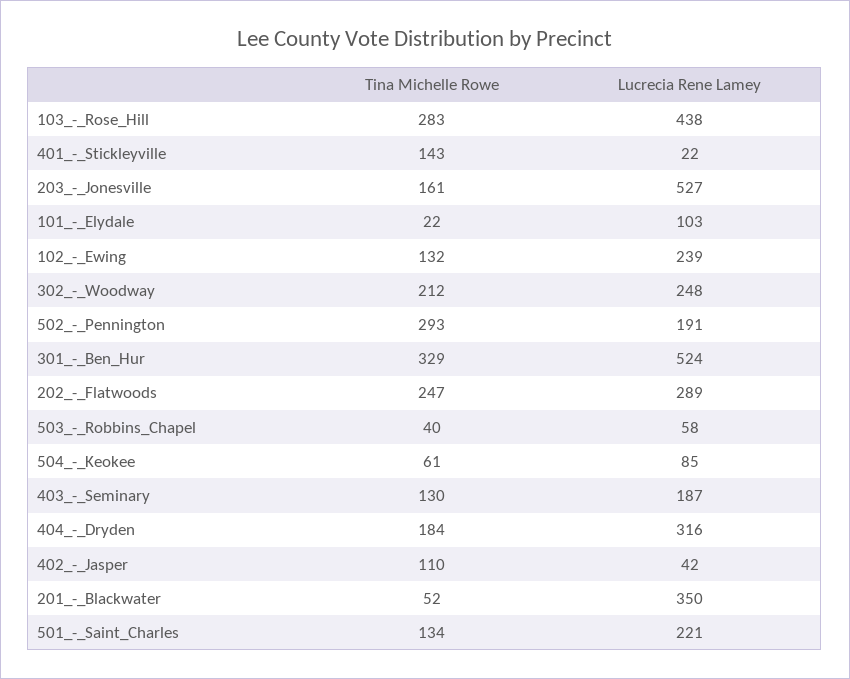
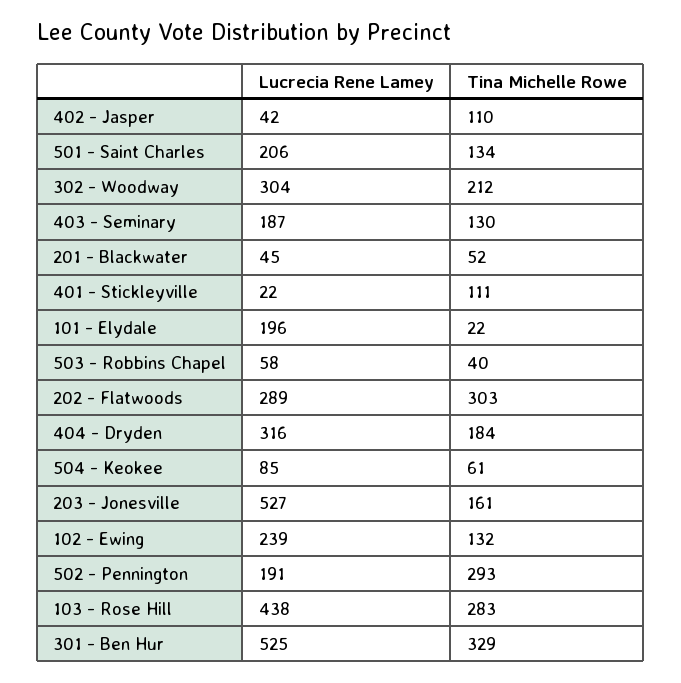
Tina Michelle Rowe, 401_-_Stickleyville: 143 -> 111
Lucrecia Rene Lamey, 101_-_Elydale: 103 -> 196
Lucrecia Rene Lamey, 302_-_Woodway: 248 -> 304
Lucrecia Rene Lamey, 301_-_Ben_Hur: 524 -> 525
Tina Michelle Rowe, 202_-_Flatwoods: 247 -> 303
Lucrecia Rene Lamey, 201_-_Blackwater: 350 -> 45
Lucrecia Rene Lamey, 501_-_Saint_Charles: 221 -> 206

